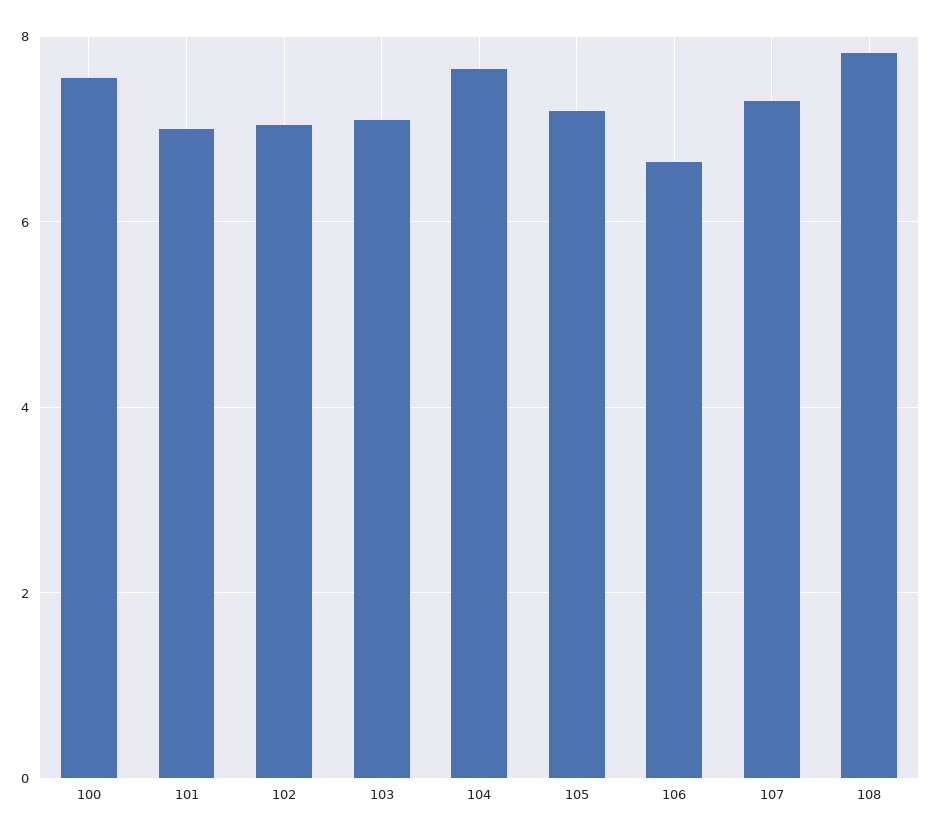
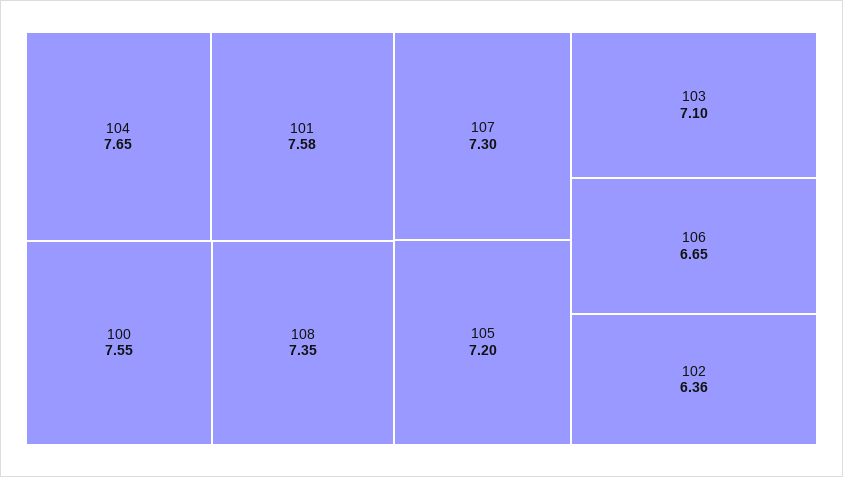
101: 7 -> 7.58
102: 7 -> 6.36
108: 7.8 -> 7.35

